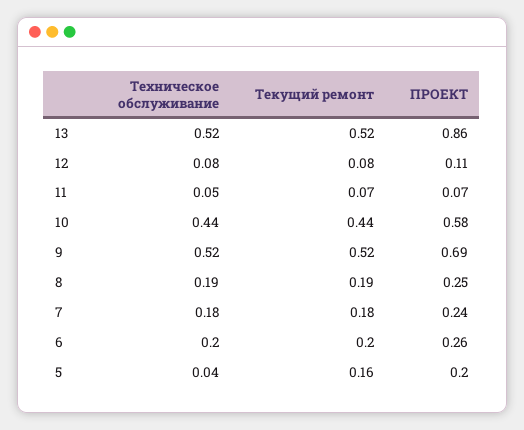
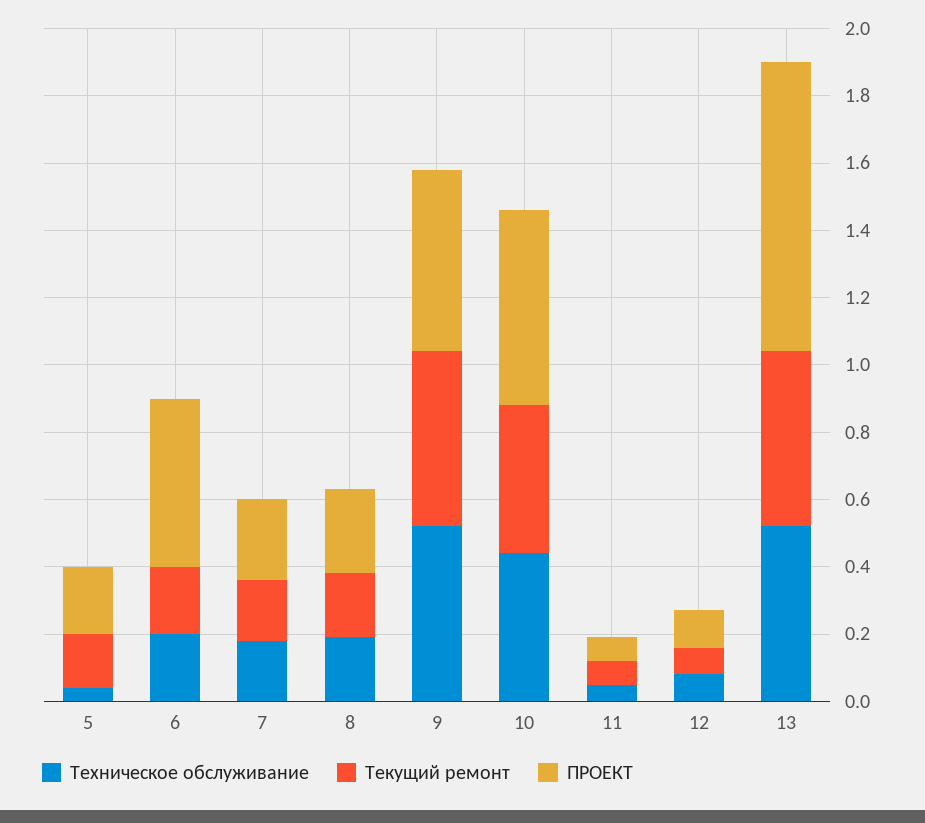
ПРОЕКТ, 9: 0.69 -> 0.55
ПРОЕКТ, 6: 0.26 -> 0.5

